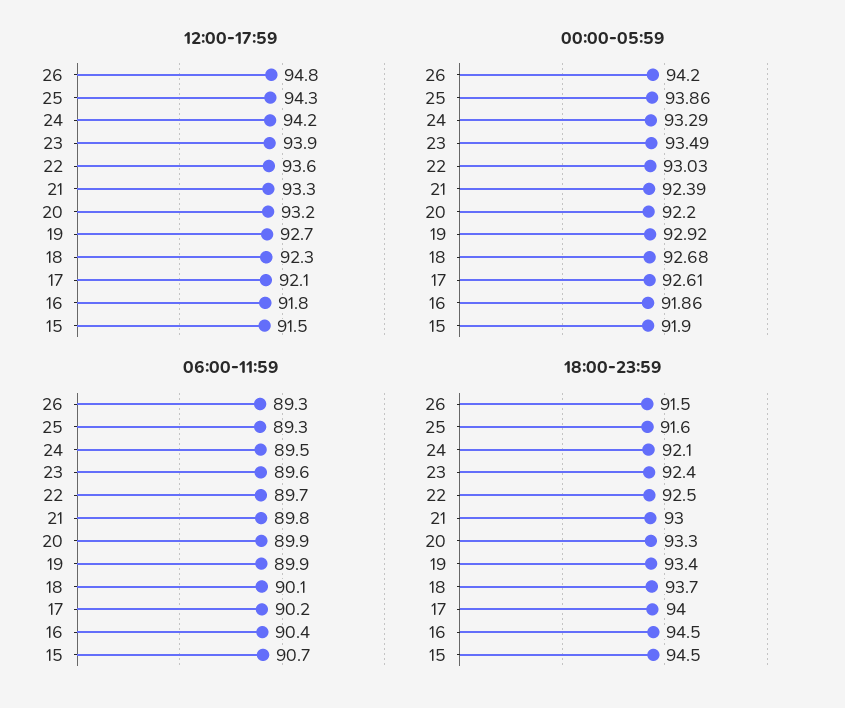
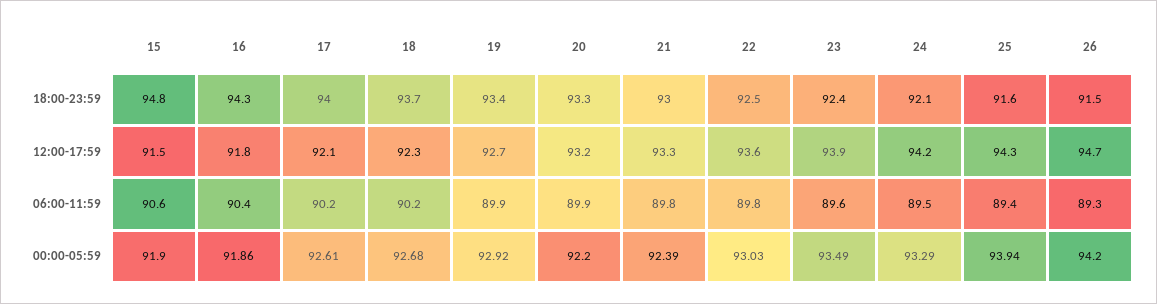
12:00-17:59, 26: 94.8 -> 94.7
00:00-05:59, 25: 93.86 -> 93.94
06:00-11:59, 25: 89.3 -> 89.4
06:00-11:59, 22: 89.7 -> 89.8
06:00-11:59, 18: 90.1 -> 90.2
06:00-11:59, 15: 90.7 -> 90.6
18:00-23:59, 16: 94.5 -> 94.3
18:00-23:59, 15: 94.5 -> 94.8

